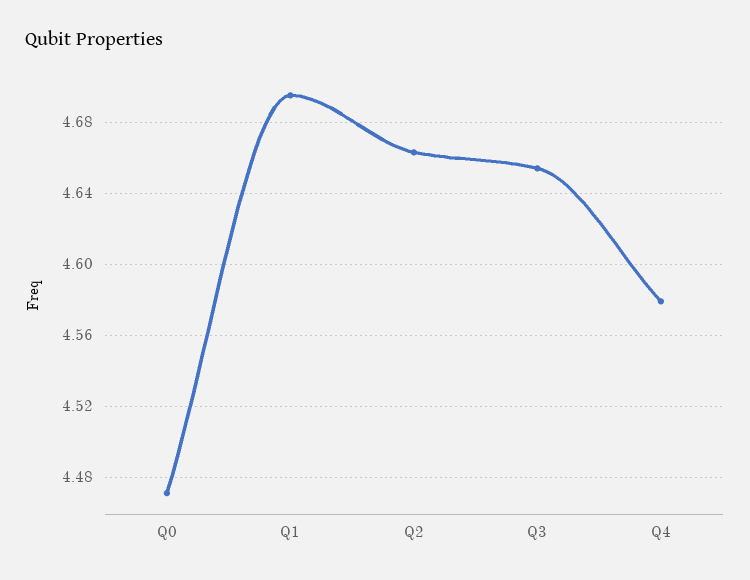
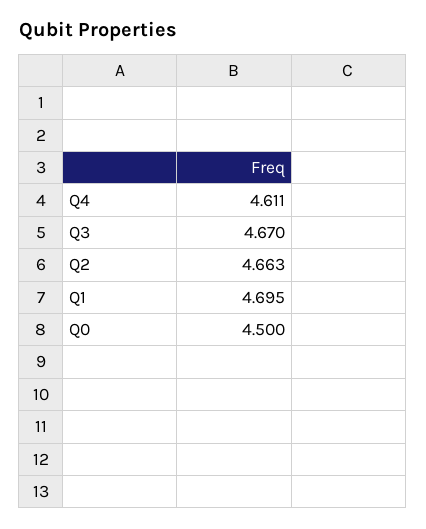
Q0: 4.47 -> 4.5
Q3: 4.655 -> 4.67
Q4: 4.58 -> 4.611

